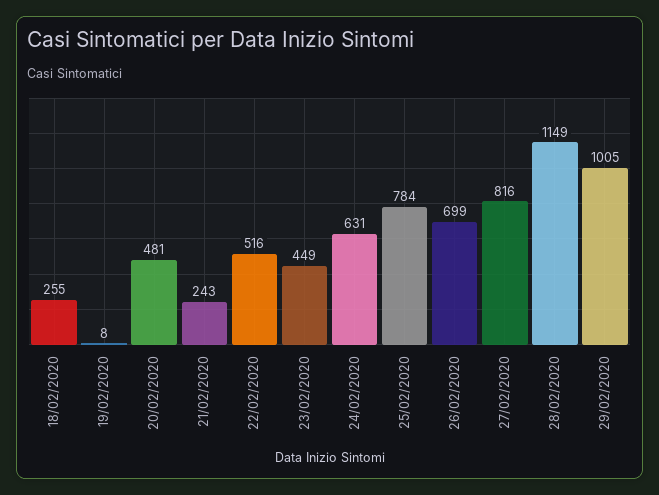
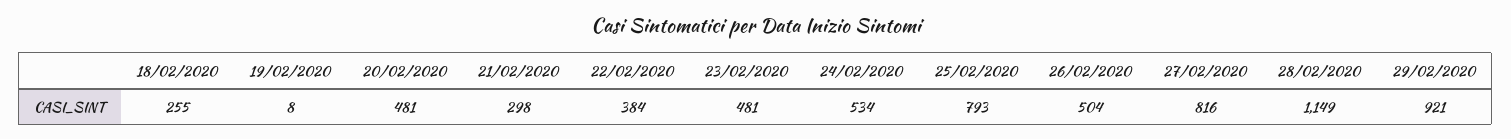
21/02/2020: 243 -> 298
22/02/2020: 516 -> 384
23/02/2020: 449 -> 481
24/02/2020: 631 -> 534
25/02/2020: 784 -> 793
26/02/2020: 699 -> 504
29/02/2020: 1005 -> 921

